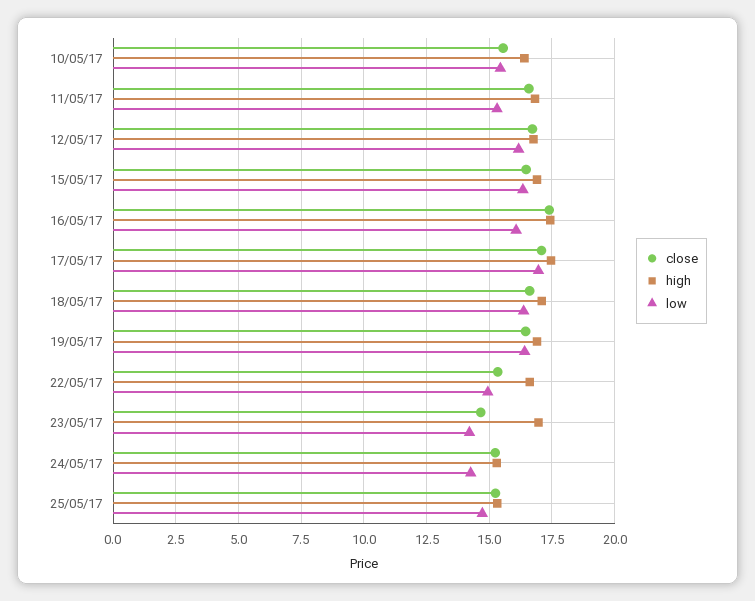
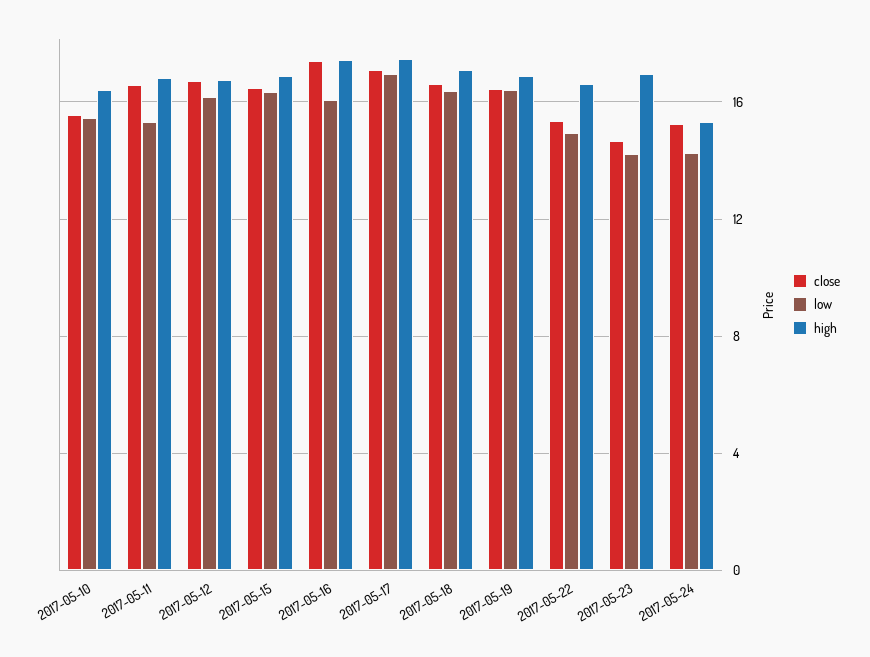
close, 25/05/17: 15.25 -> none
high, 25/05/17: 15.25 -> none
low, 25/05/17: 14.75 -> none

